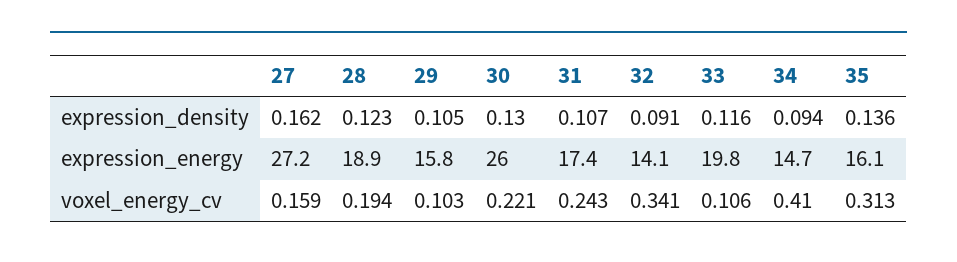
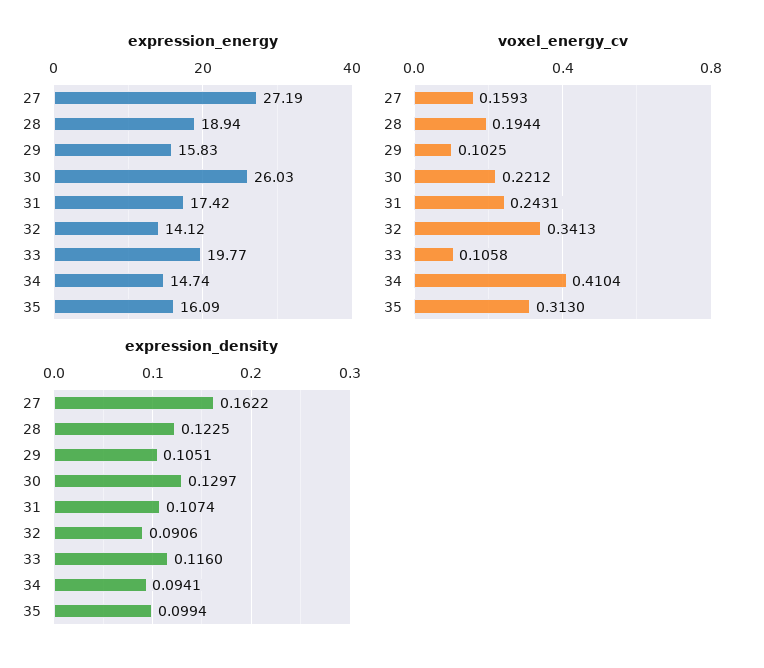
expression_density, 35: 0.136 -> 0.0994

